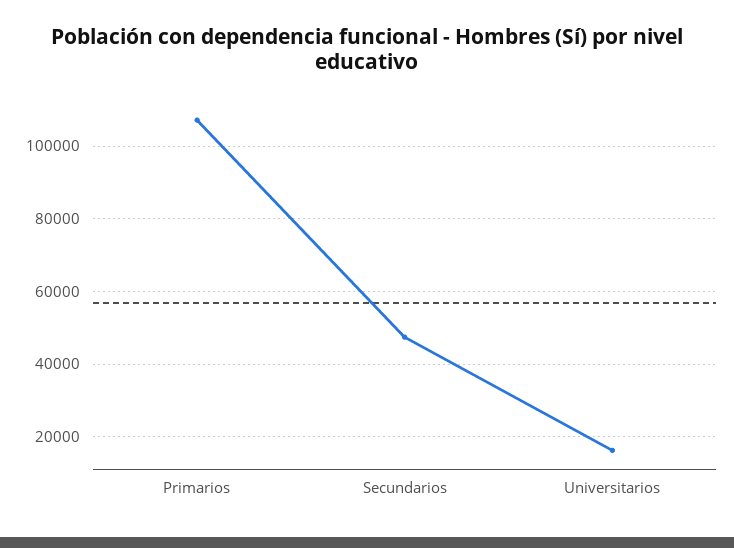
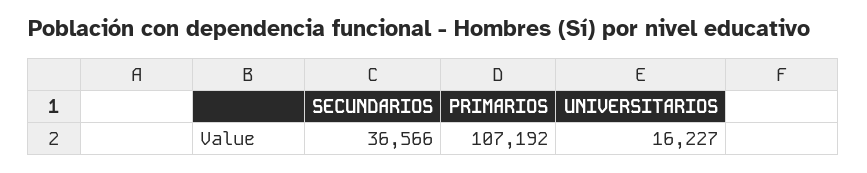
Secundarios: 48000 -> 36566

